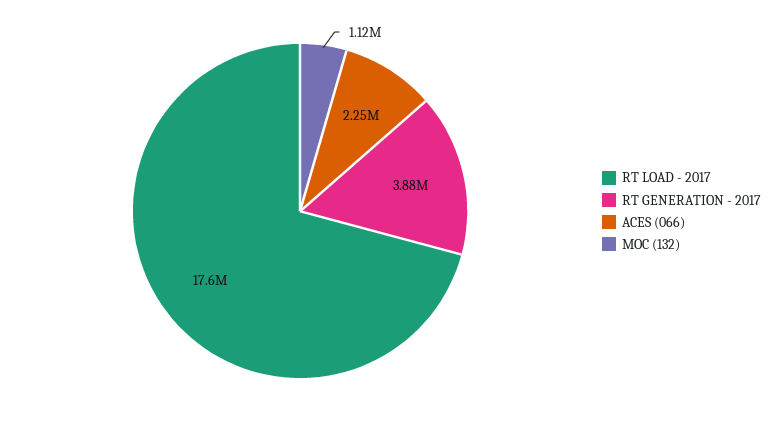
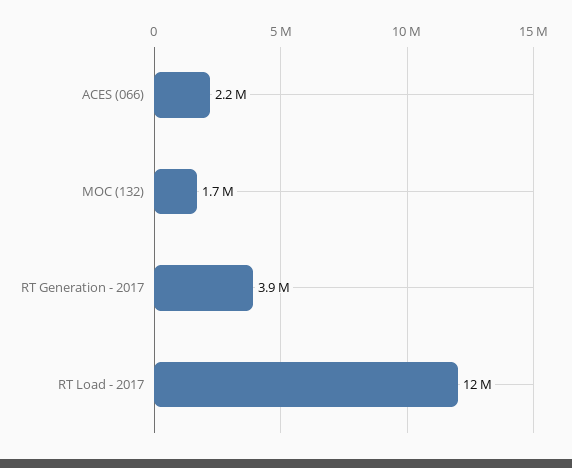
RT LOAD - 2017: 17600000 -> 12000000
MOC (132): 1120000 -> 1700000

